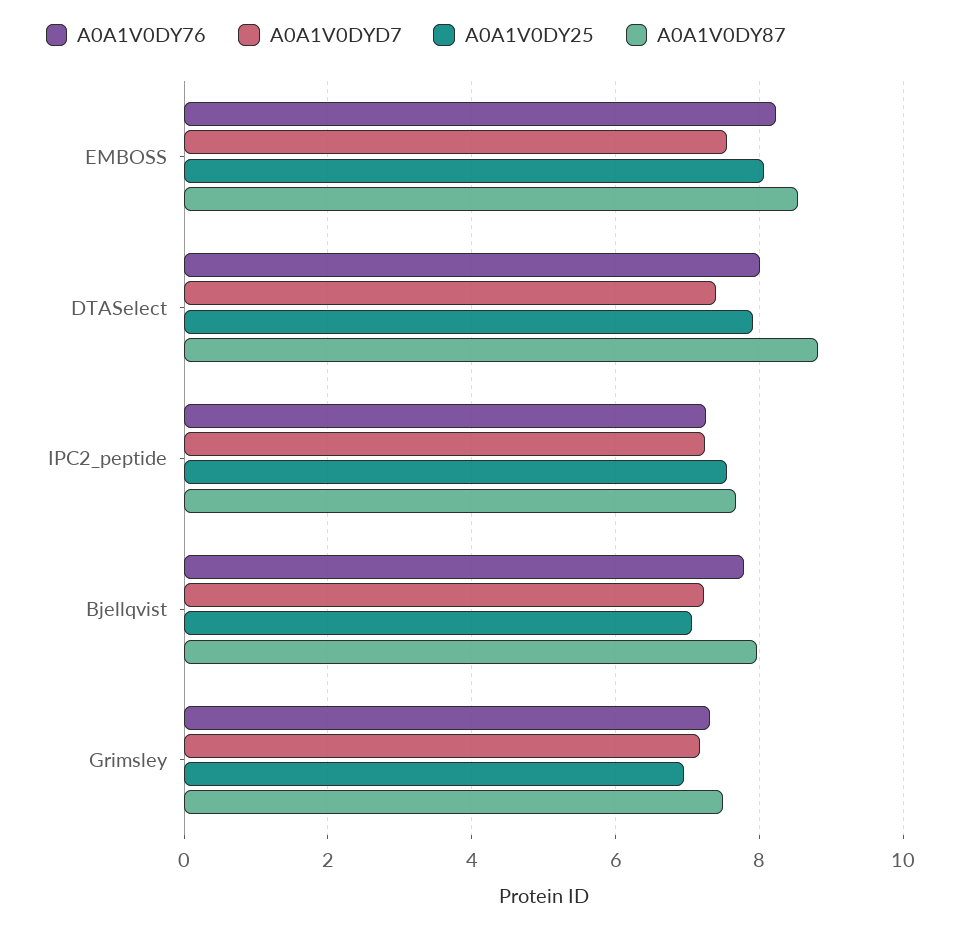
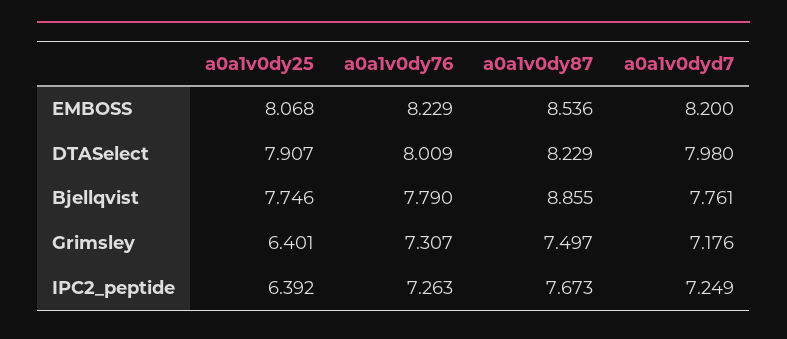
A0A1V0DYD7, EMBOSS: 7.6 -> 8.2
A0A1V0DYD7, DTASelect: 7.4 -> 7.98
A0A1V0DY87, DTASelect: 8.8 -> 8.229
A0A1V0DY25, IPC2_peptide: 7.6 -> 6.392
A0A1V0DYD7, Bjellqvist: 7.2 -> 7.761
A0A1V0DY25, Bjellqvist: 7 -> 7.746
A0A1V0DY87, Bjellqvist: 8 -> 8.855
A0A1V0DY25, Grimsley: 7 -> 6.401

